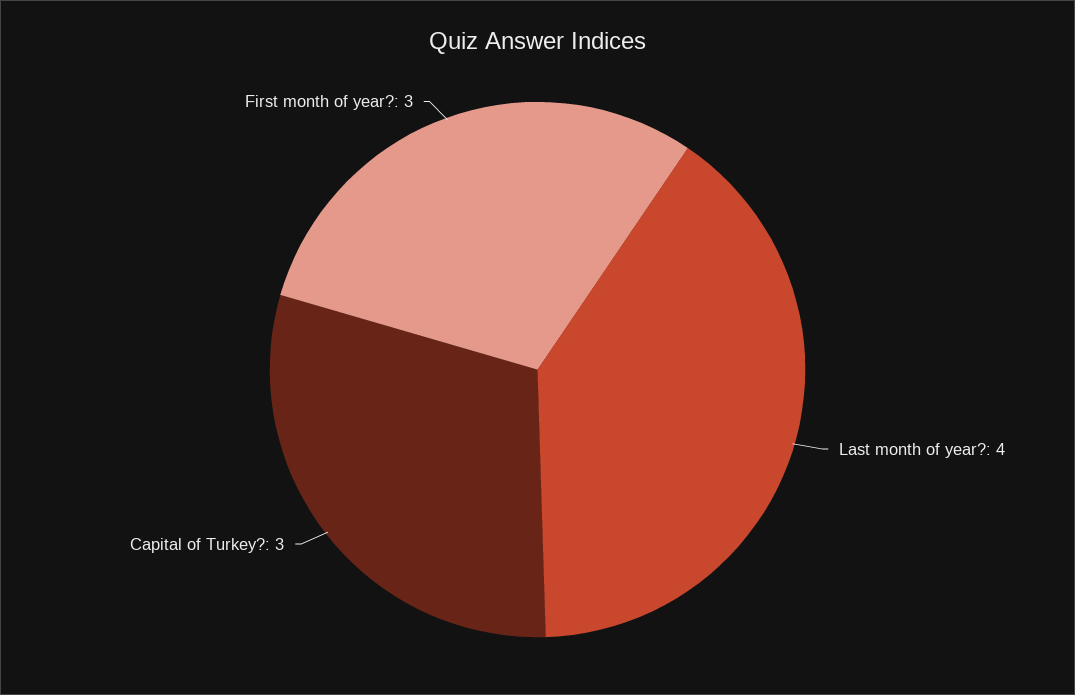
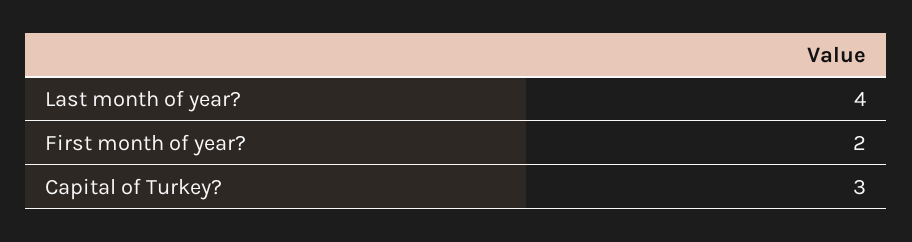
First month of year?: 3 -> 2

